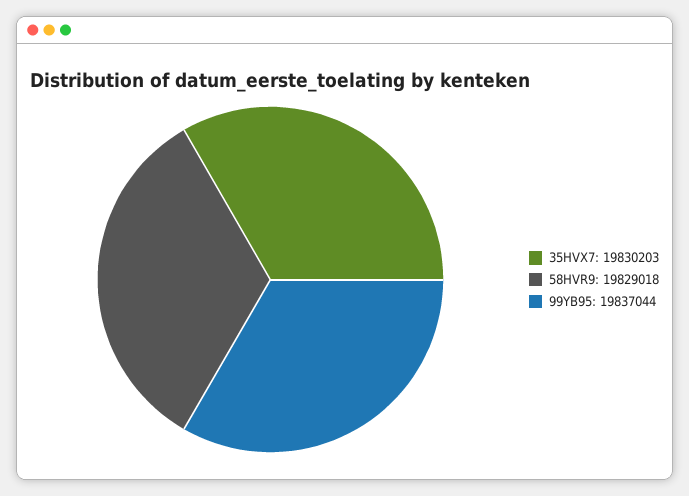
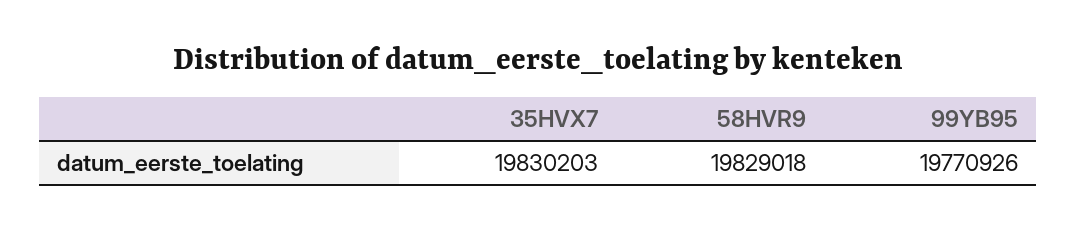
99YB95: 19837044 -> 19770926

